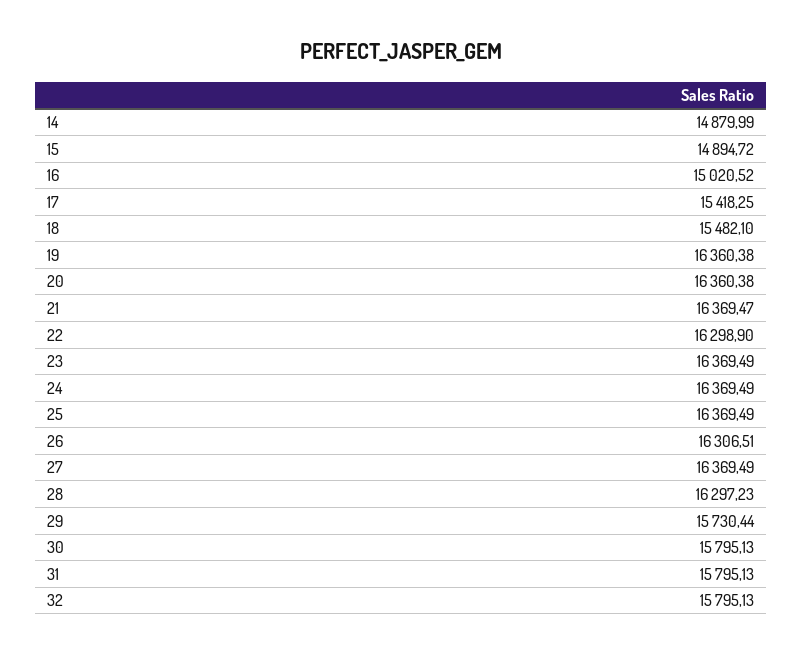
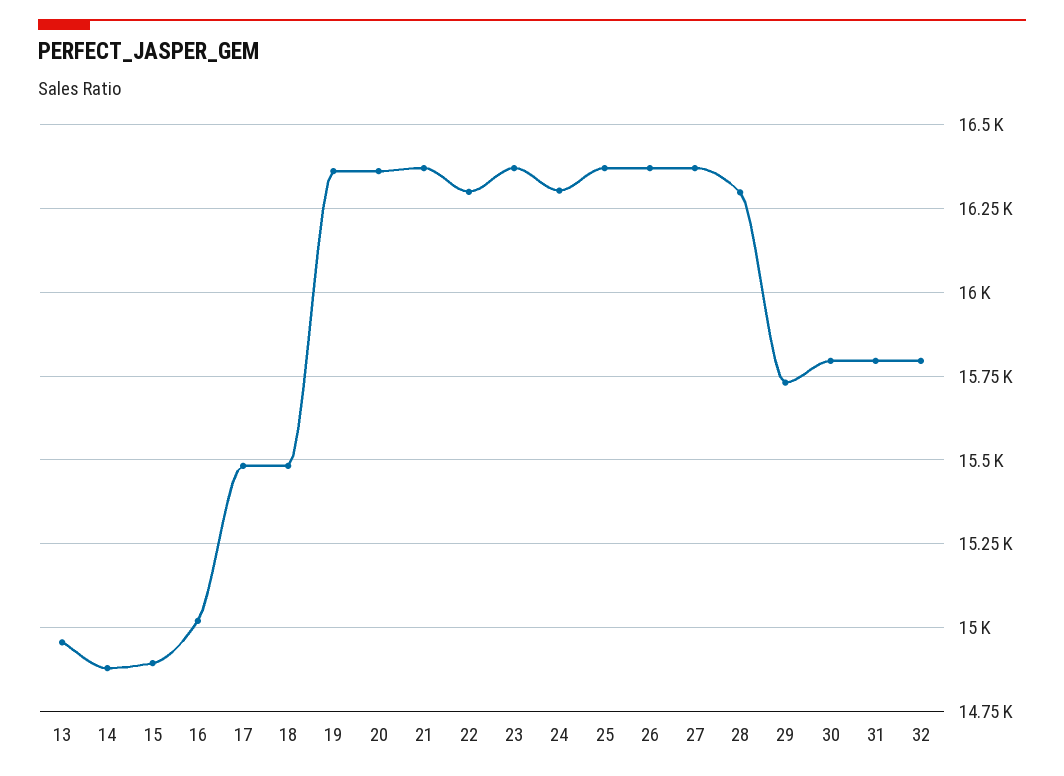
17: 15418.25 -> 15475
24: 16369.49 -> 16300
26: 16306.51 -> 16375
13: none -> 14950

